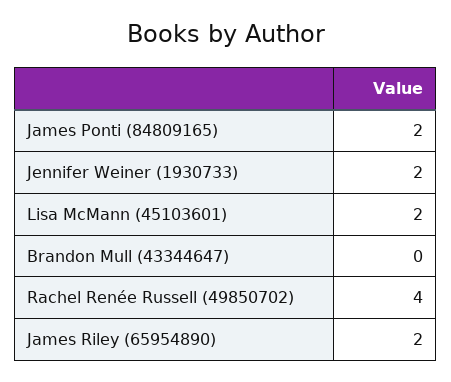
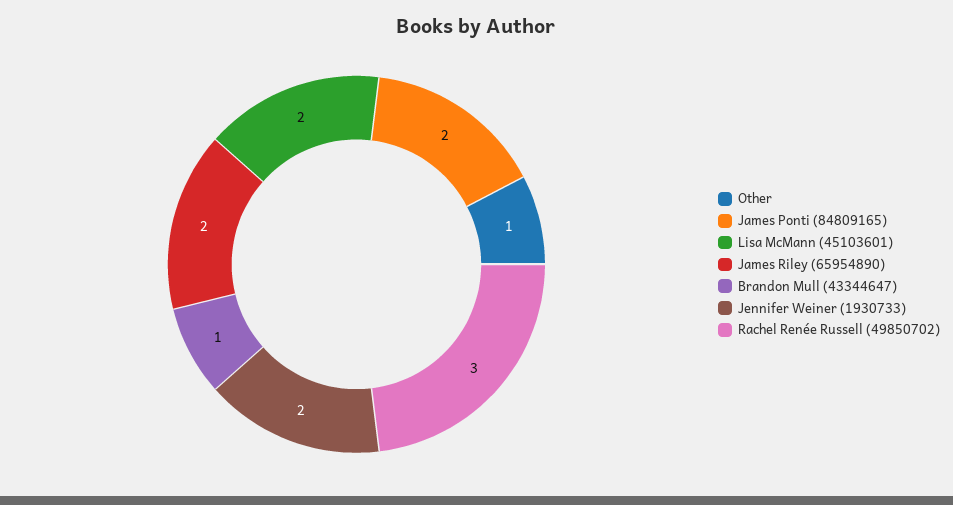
Brandon Mull (43344647): 0 -> 1
Rachel Renée Russell (49850702): 4 -> 3
Other: none -> 1

